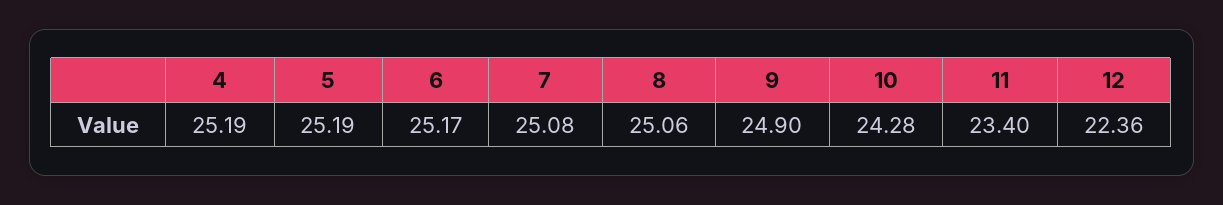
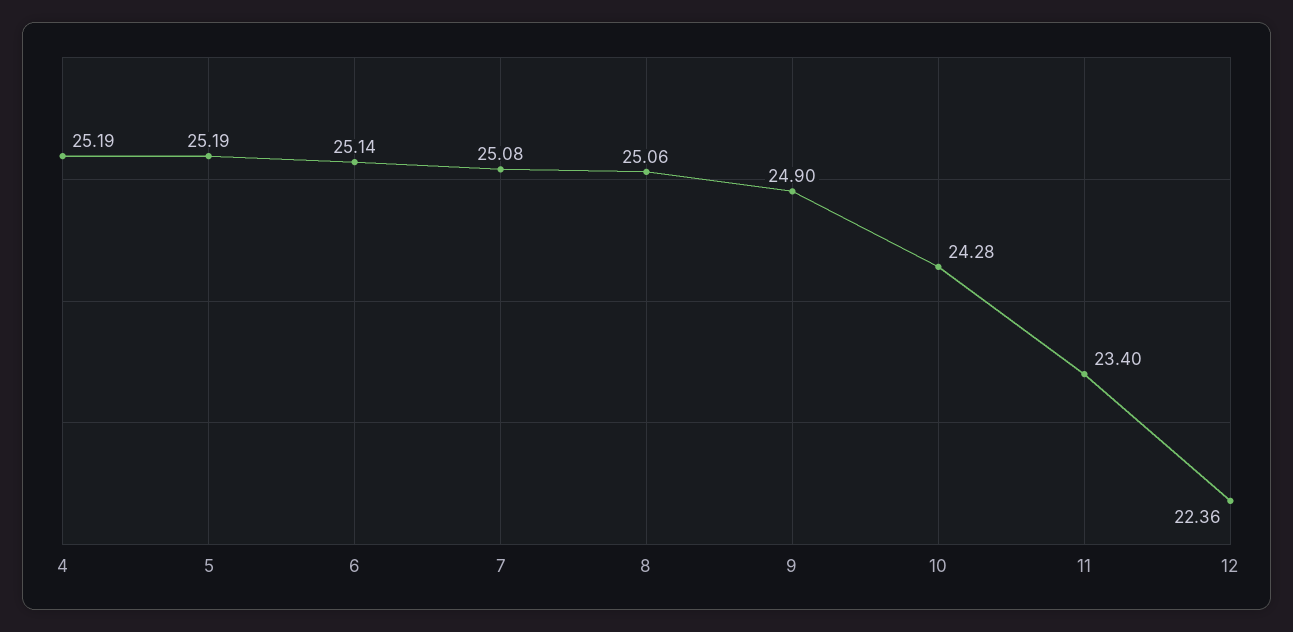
6: 25.17 -> 25.14

